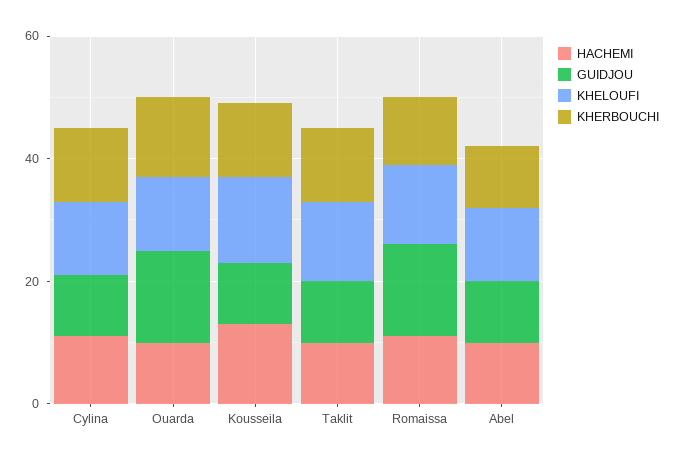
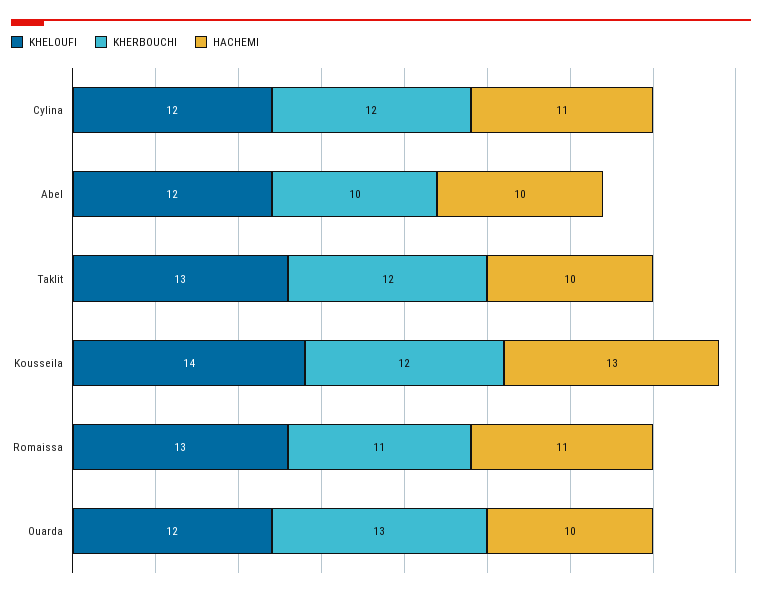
GUIDJOU, Cylina: 10 -> none
GUIDJOU, Ouarda: 15 -> none
GUIDJOU, Kousseila: 10 -> none
GUIDJOU, Taklit: 10 -> none
GUIDJOU, Romaissa: 15 -> none
GUIDJOU, Abel: 10 -> none

